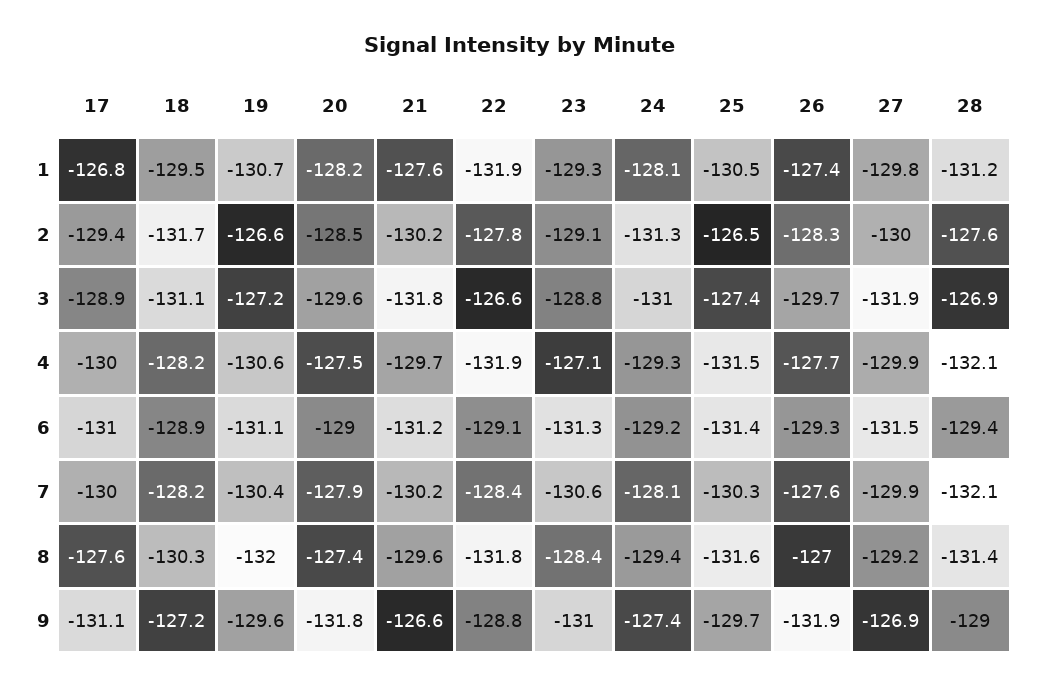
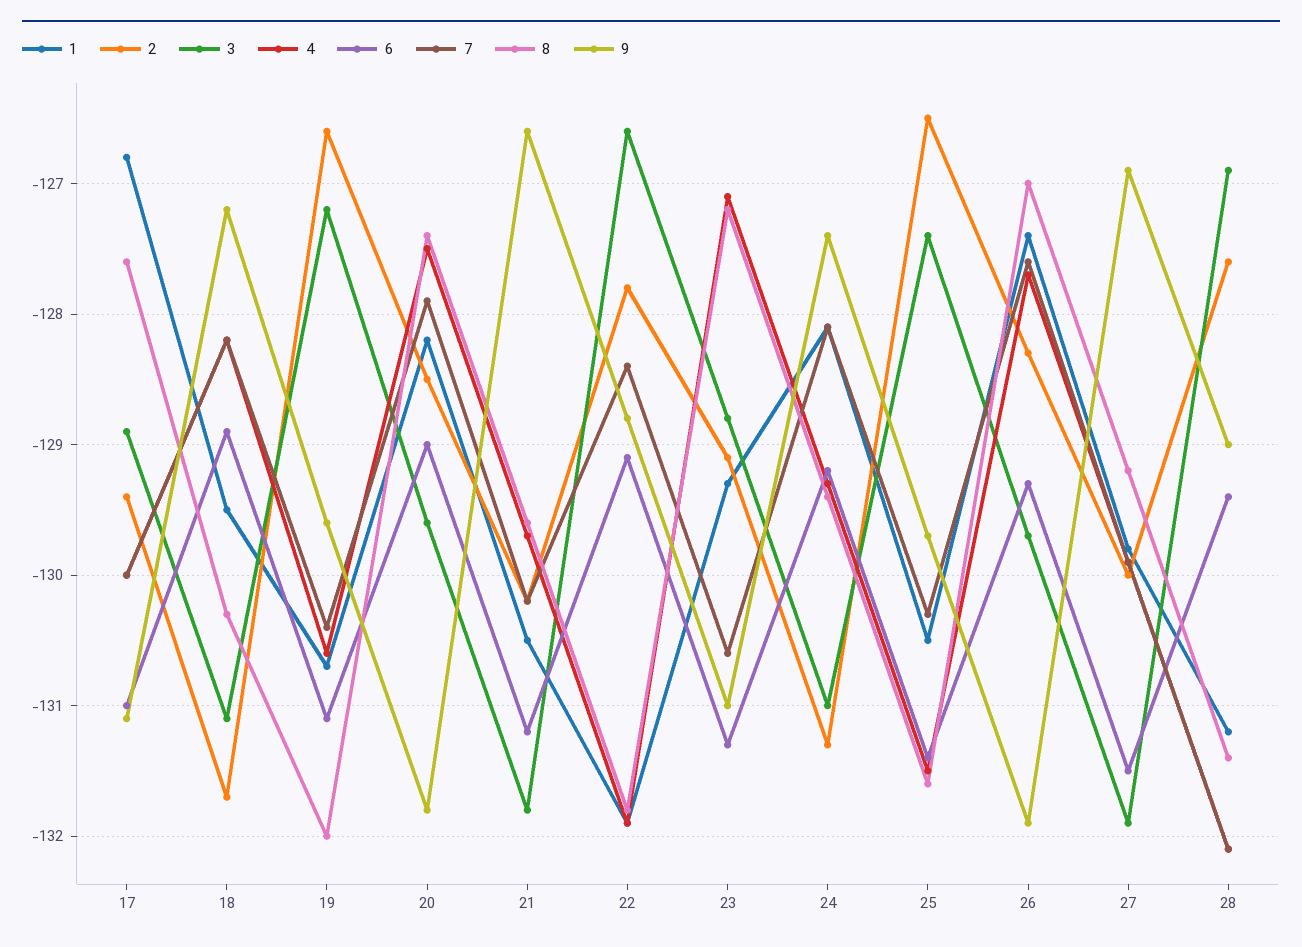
1, 21: -127.6 -> -130.5
8, 23: -128.4 -> -127.2

